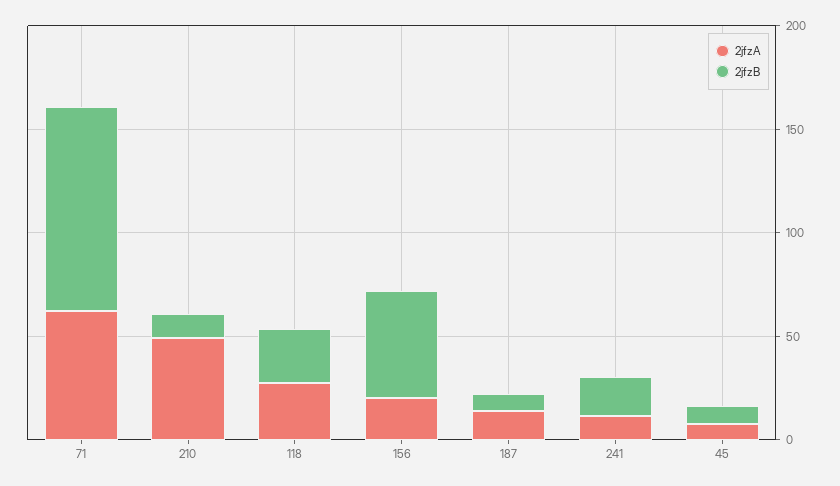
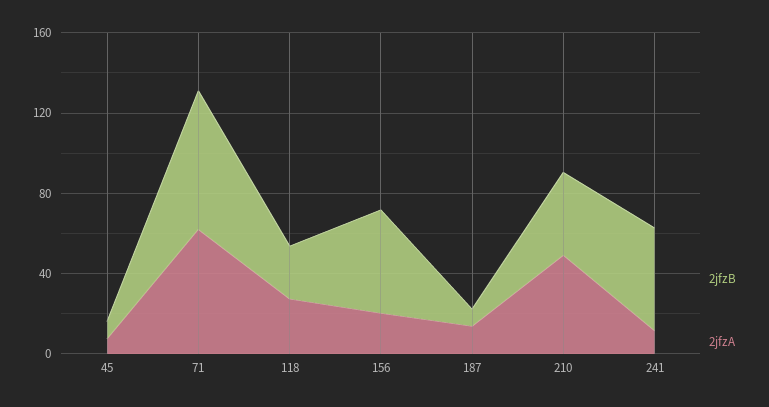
2jfzB, 71: 100 -> 70
2jfzB, 210: 10 -> 40
2jfzB, 241: 20 -> 50

